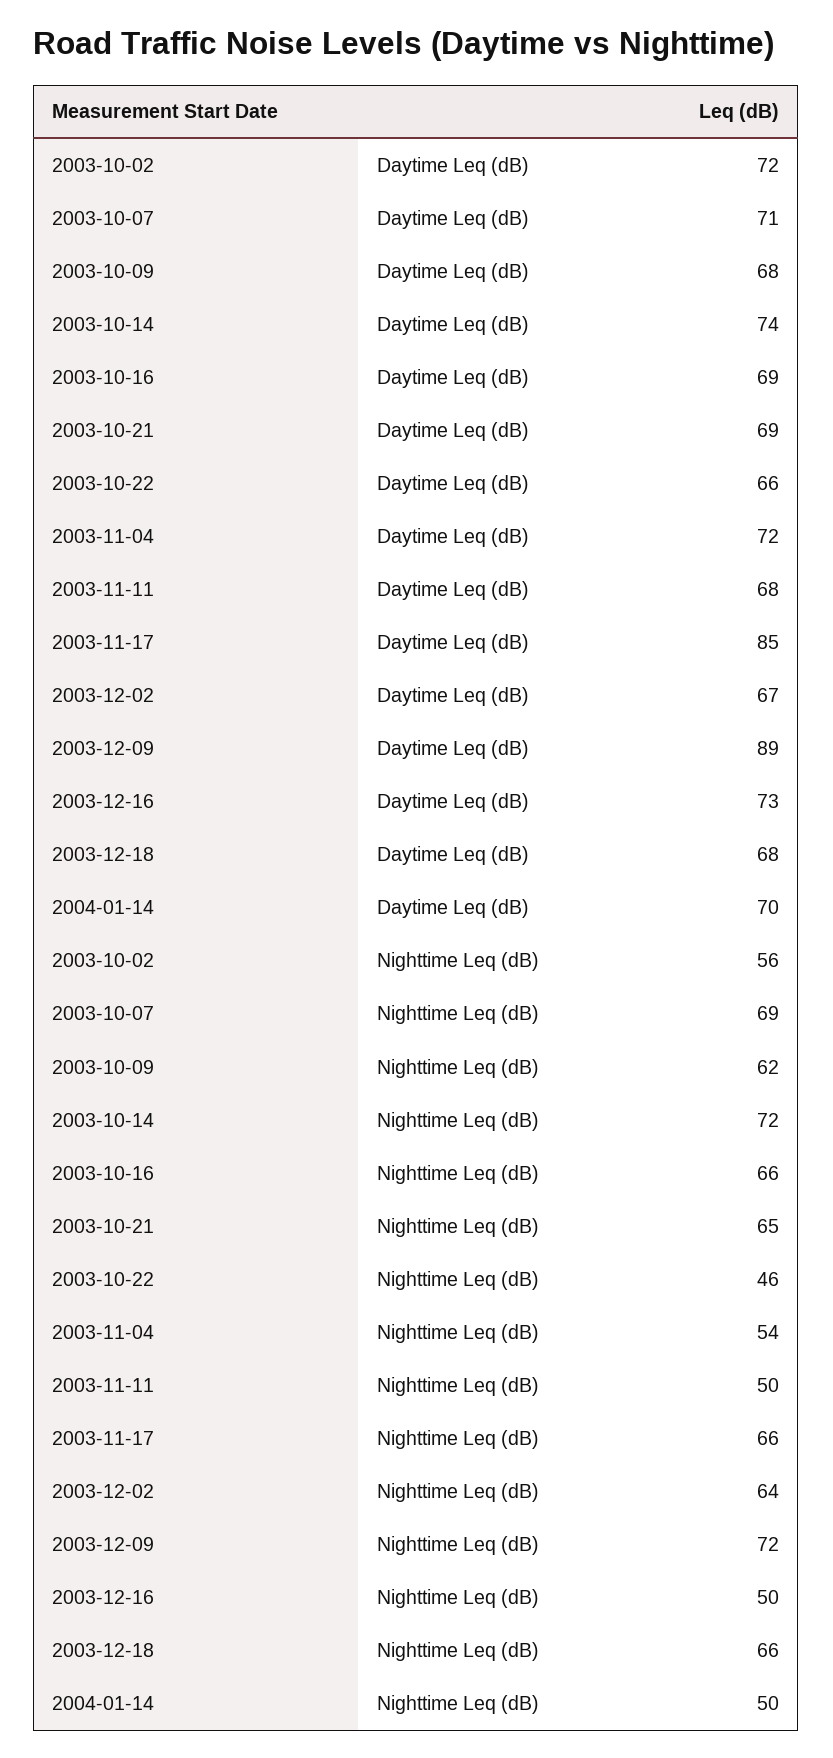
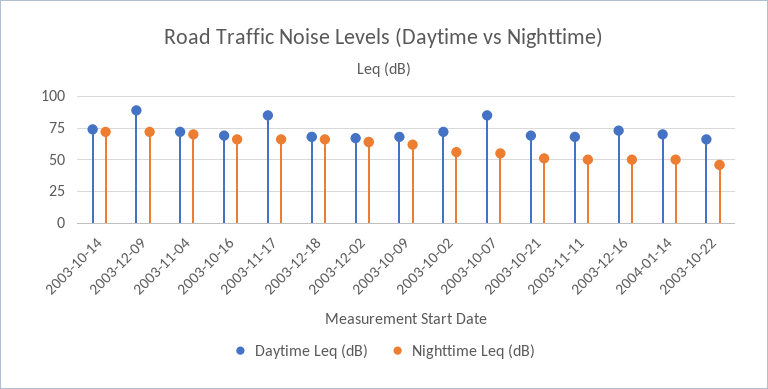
Daytime Leq (dB), 2003-10-07: 71 -> 85
Nighttime Leq (dB), 2003-10-07: 69 -> 55
Nighttime Leq (dB), 2003-10-21: 65 -> 50
Nighttime Leq (dB), 2003-11-04: 54 -> 70

